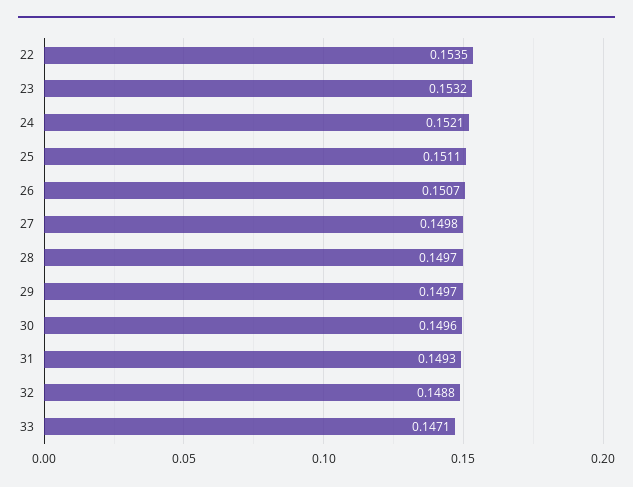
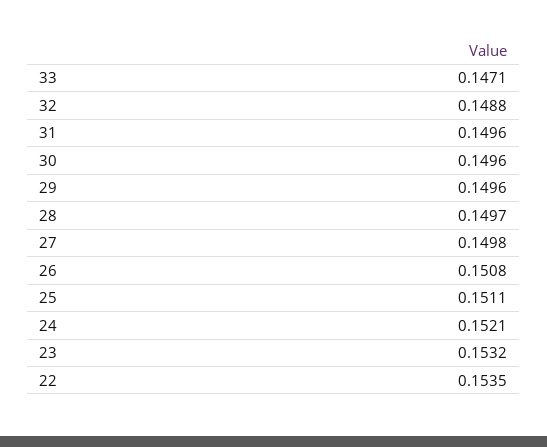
26: 0.1507 -> 0.1508
29: 0.1497 -> 0.1496
31: 0.1493 -> 0.1496

